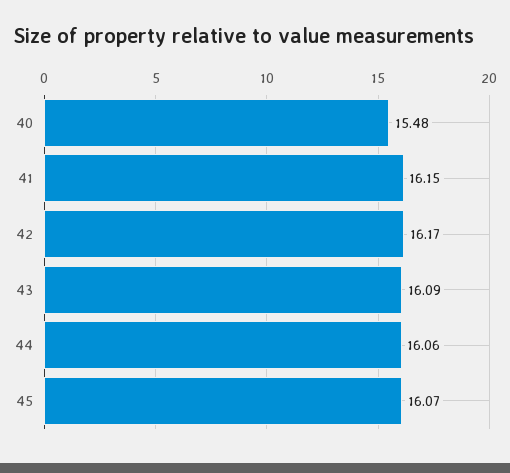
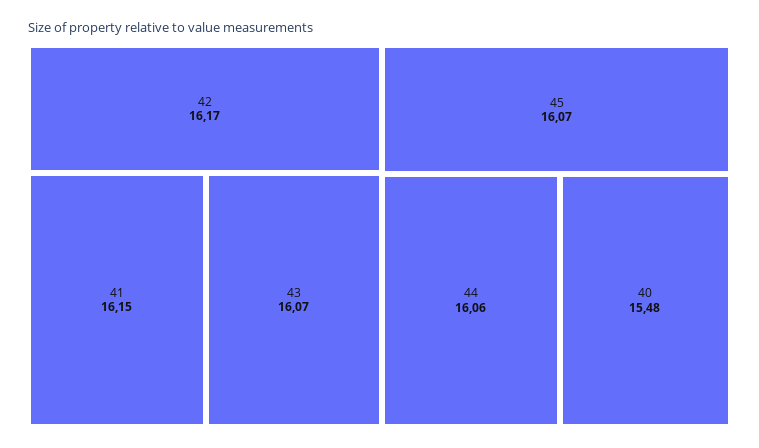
43: 16.09 -> 16.07

